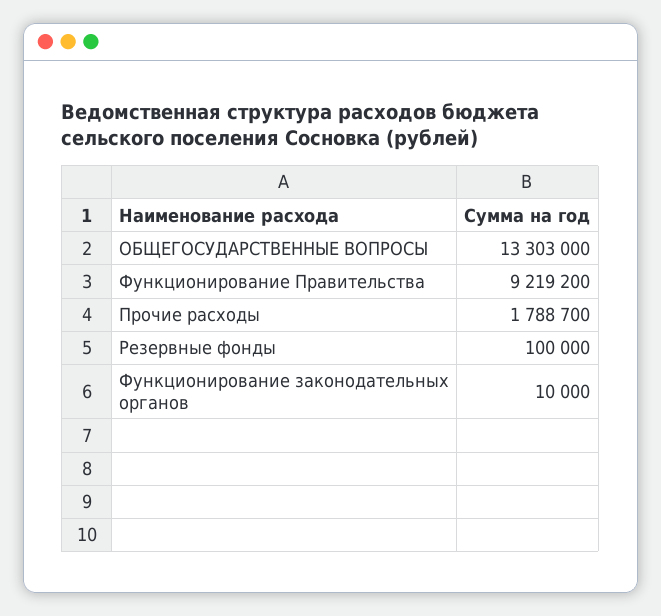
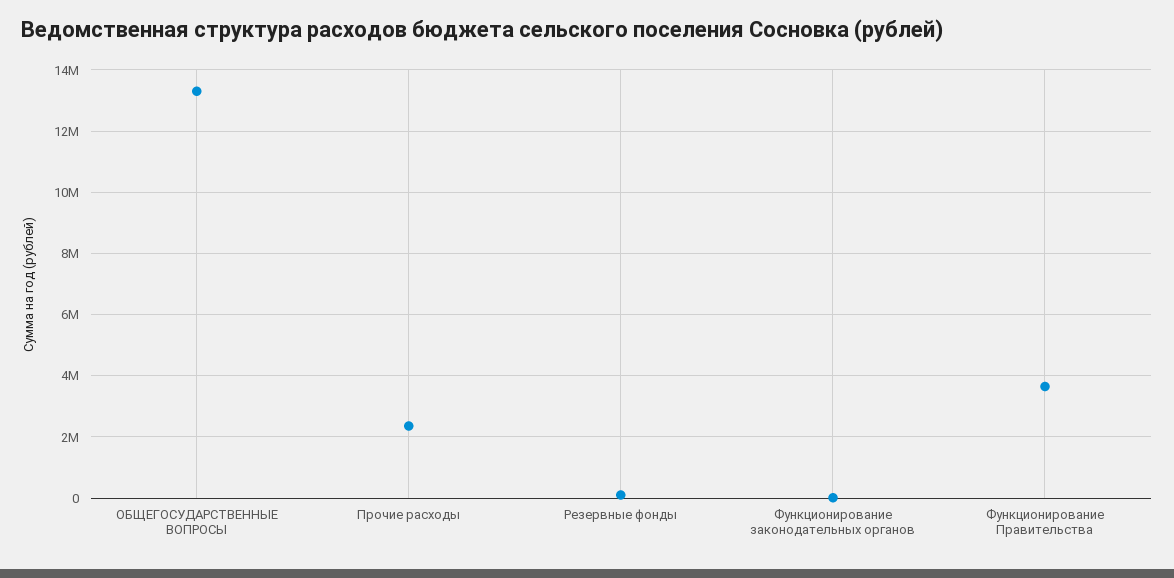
Функционирование Правительства: 9219200 -> 3600000
Прочие расходы: 1788700 -> 2400000

